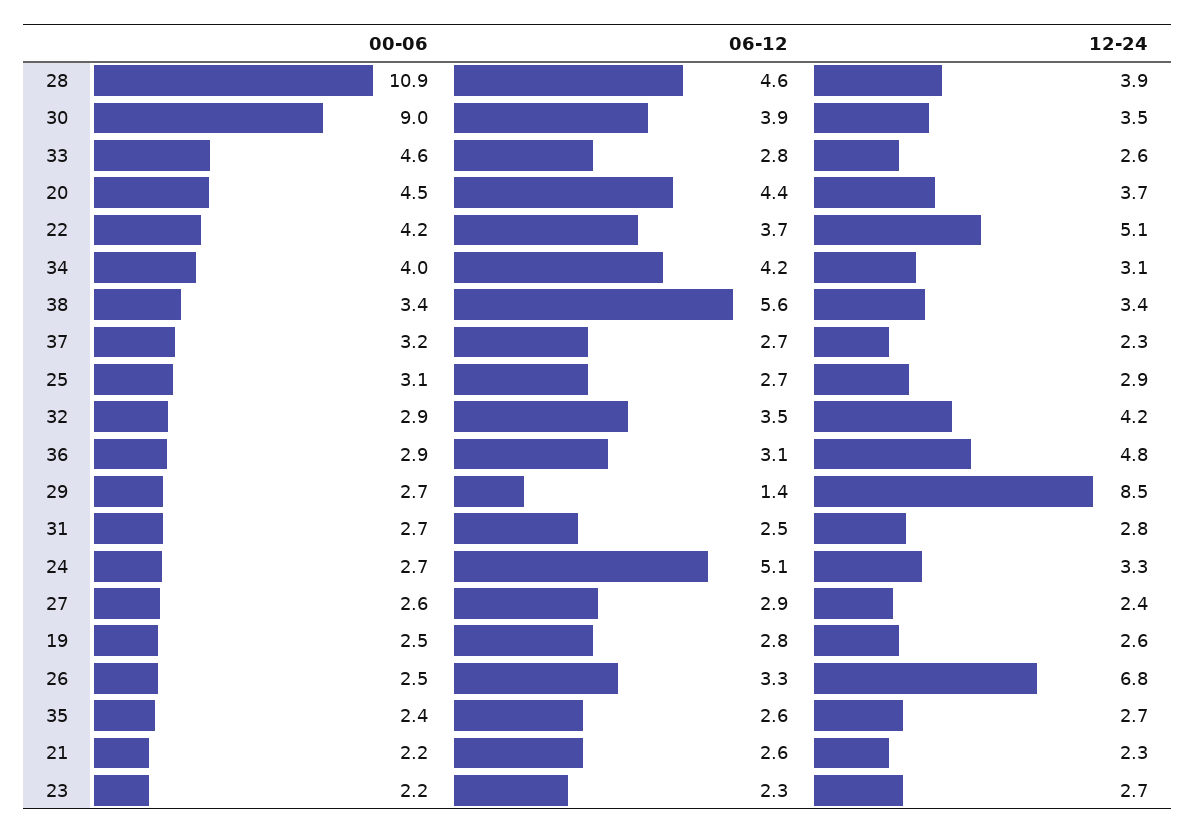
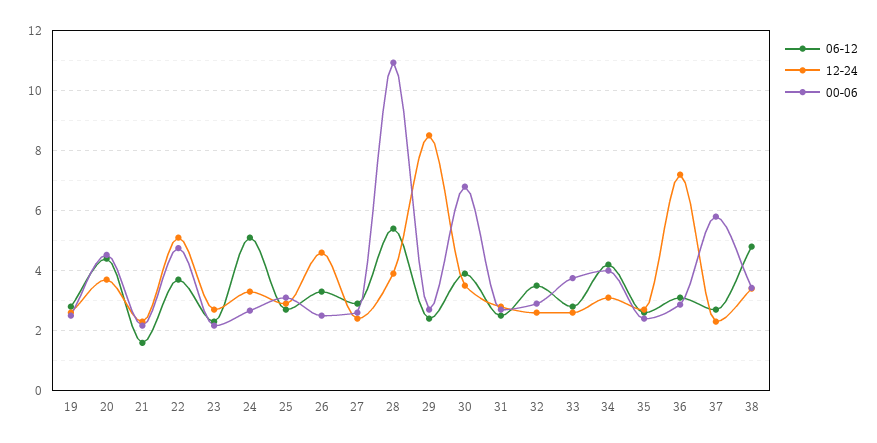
06-12, 28: 4.6 -> 5.4
00-06, 30: 9 -> 6.8
00-06, 33: 4.6 -> 3.8
00-06, 22: 4.2 -> 4.8
06-12, 38: 5.6 -> 4.8
00-06, 37: 3.2 -> 5.8
12-24, 32: 4.2 -> 2.6
12-24, 36: 4.8 -> 7.2
06-12, 29: 1.4 -> 2.4
12-24, 26: 6.8 -> 4.6
06-12, 21: 2.6 -> 1.6

